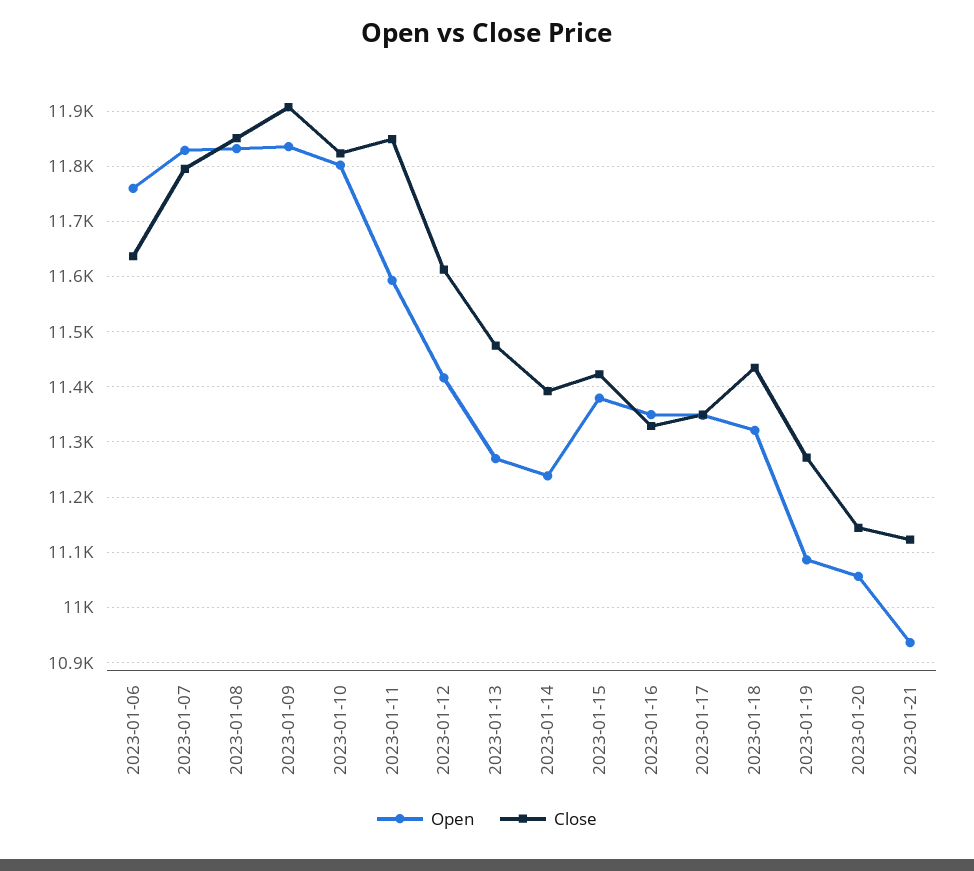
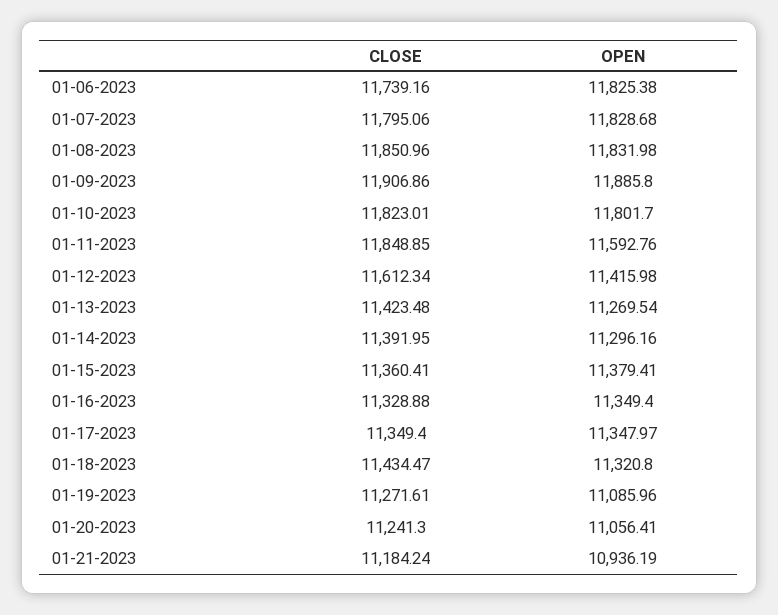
Open, 2023-01-06: 11760 -> 11825.38
Close, 2023-01-06: 11640 -> 11739.16
Open, 2023-01-09: 11840 -> 11885.8
Close, 2023-01-13: 11480 -> 11423.48
Open, 2023-01-14: 11240 -> 11296.16
Close, 2023-01-15: 11420 -> 11360.41
Close, 2023-01-20: 11140 -> 11241.3
Close, 2023-01-21: 11120 -> 11184.24

